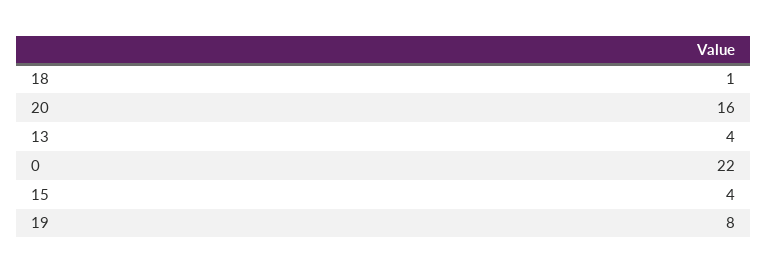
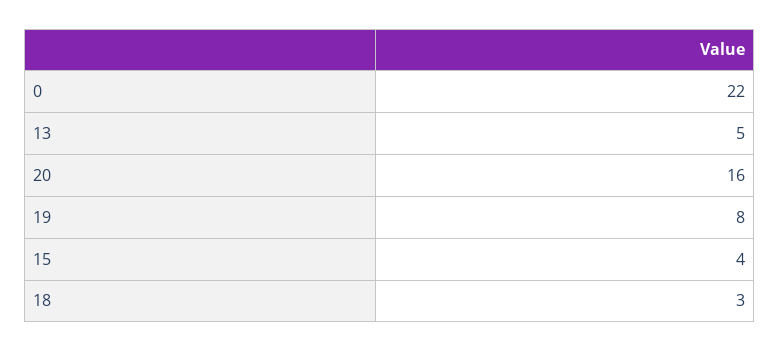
18: 1 -> 3
13: 4 -> 5

